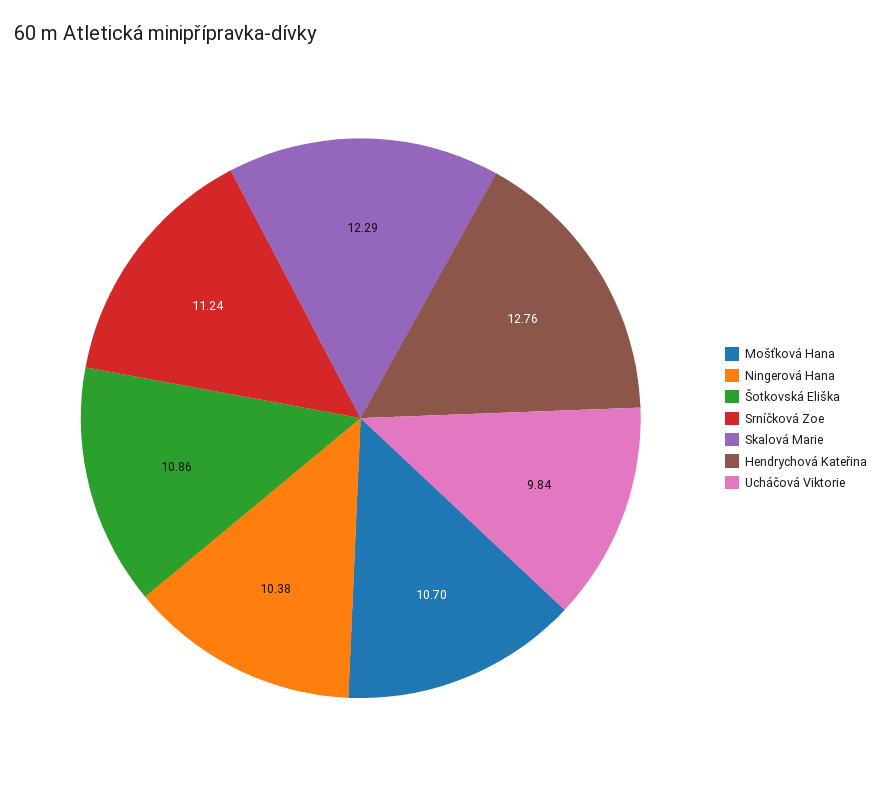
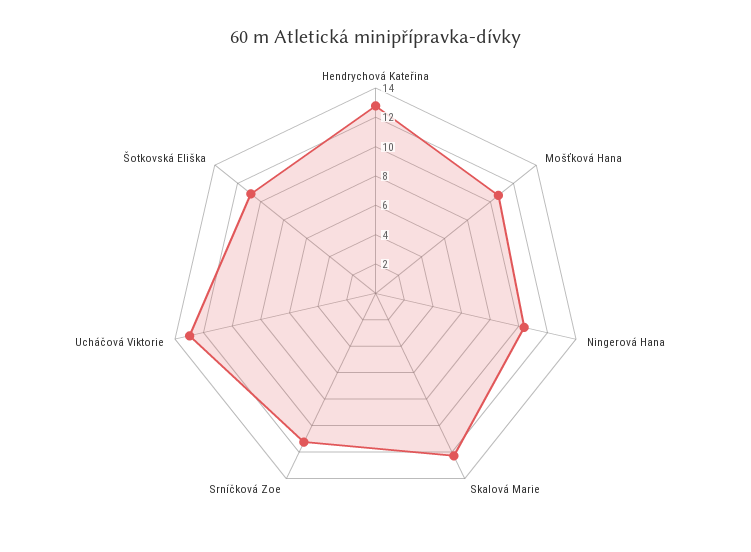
Ucháčová Viktorie: 9.84 -> 13

